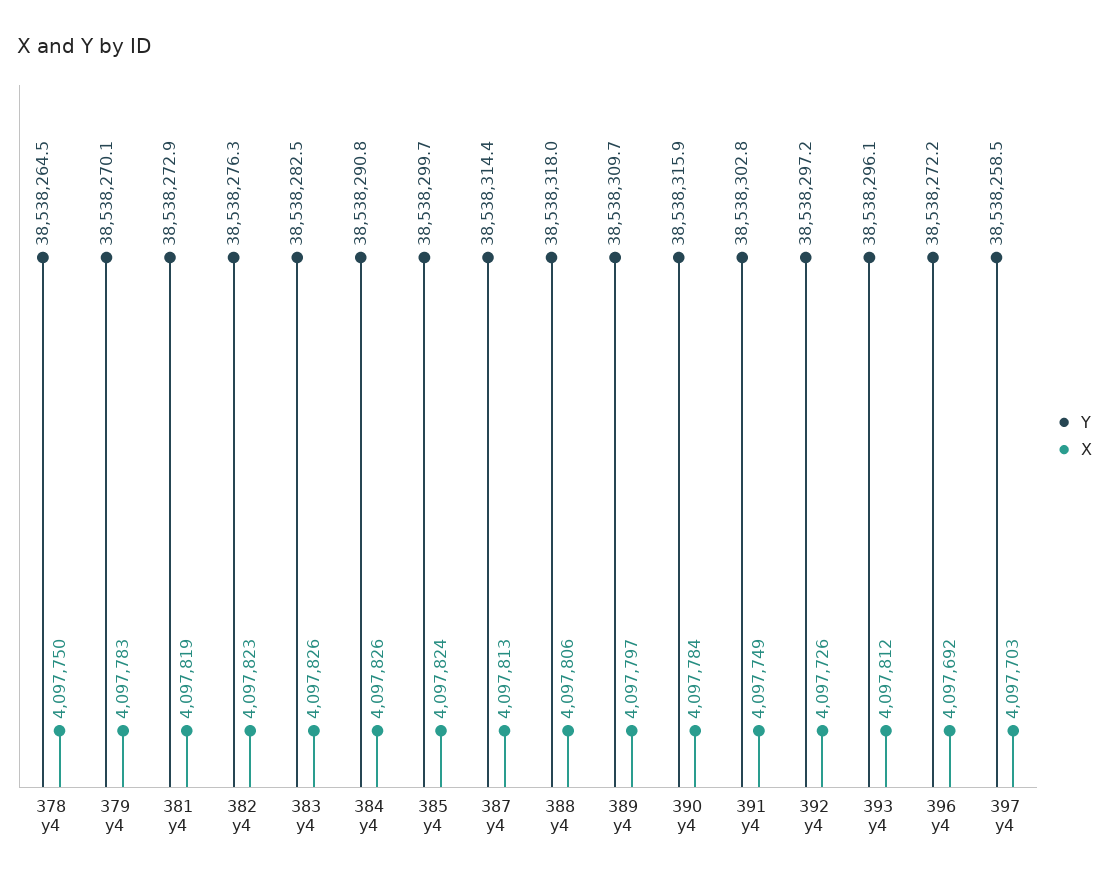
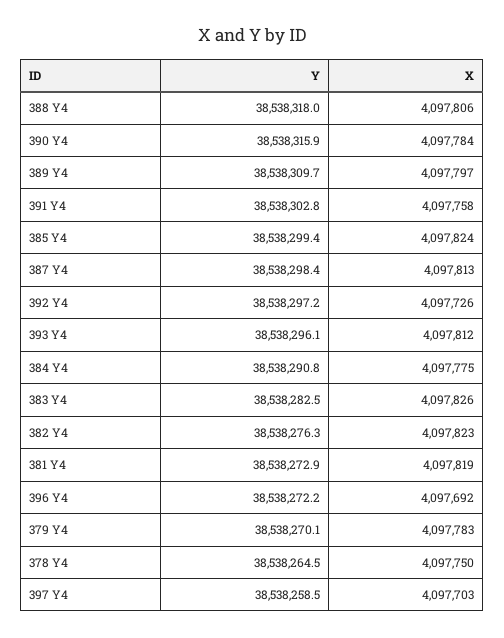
X, 384 y4: 4097826 -> 4097775
Y, 385 y4: 38538299.7 -> 38538299.4
Y, 387 y4: 38538314.4 -> 38538298.4
X, 391 y4: 4097749 -> 4097758

